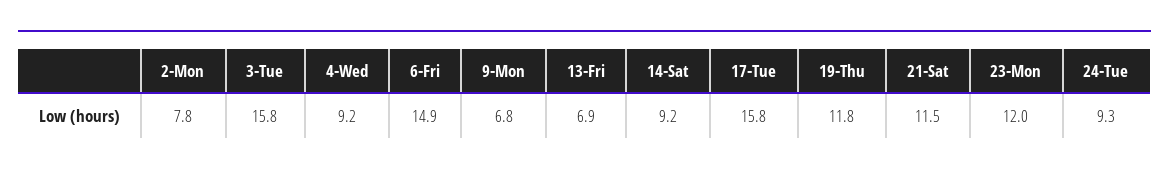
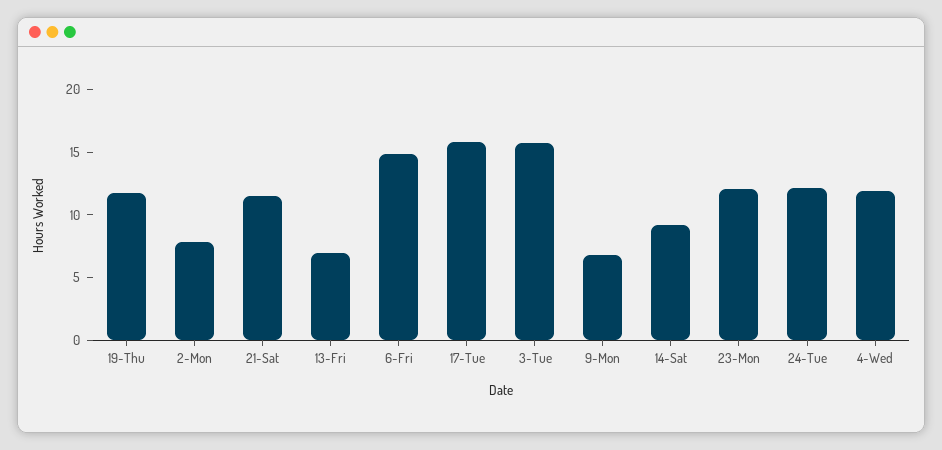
4-Wed: 9.2 -> 12
24-Tue: 9.3 -> 12

